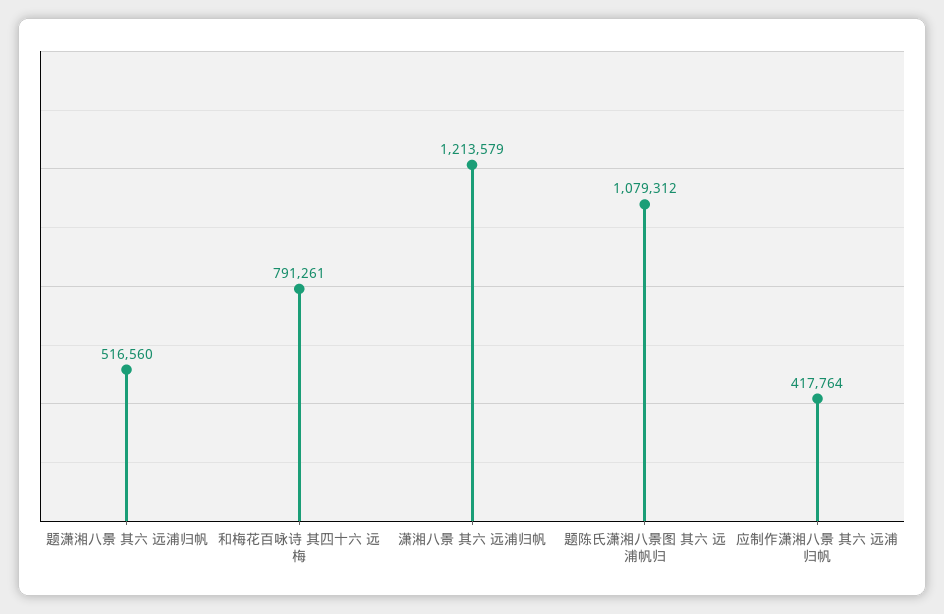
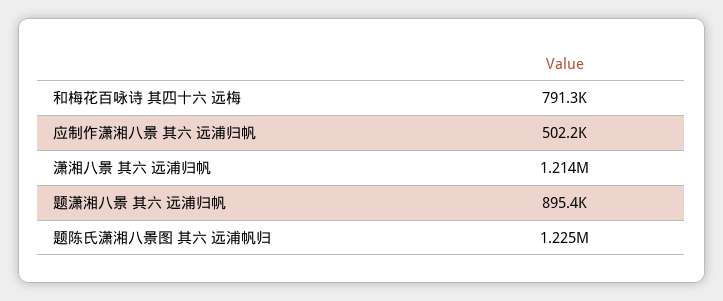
题潇湘八景 其六 远浦归帆: 516560 -> 895400
题陈氏潇湘八景图 其六 远浦帆归: 1079312 -> 1225000
应制作潇湘八景 其六 远浦归帆: 417764 -> 502200

